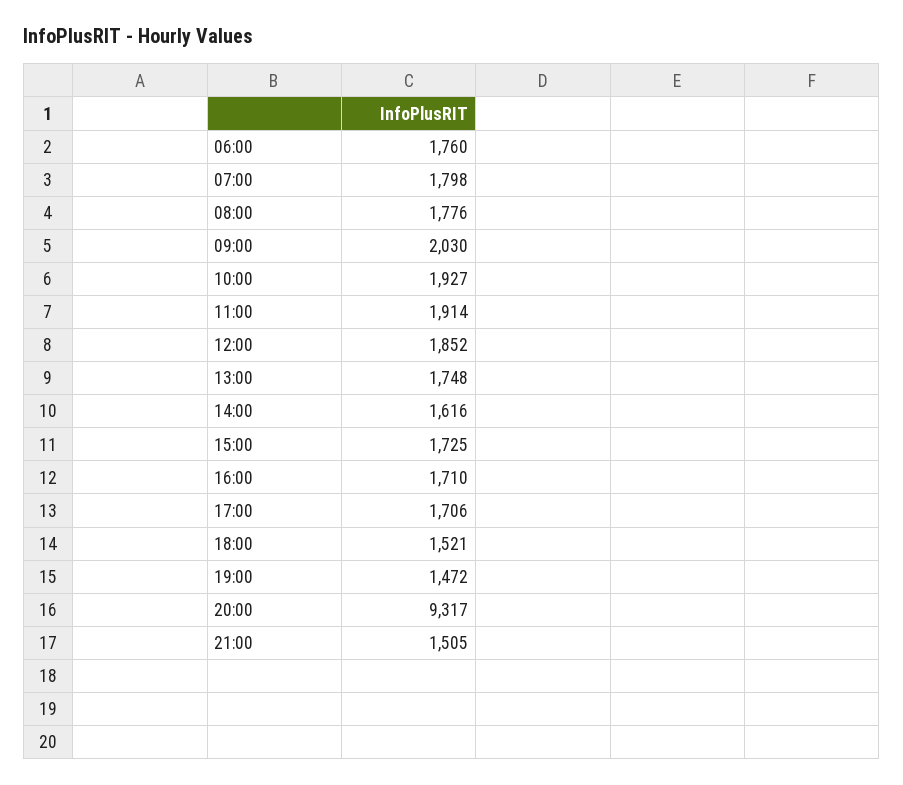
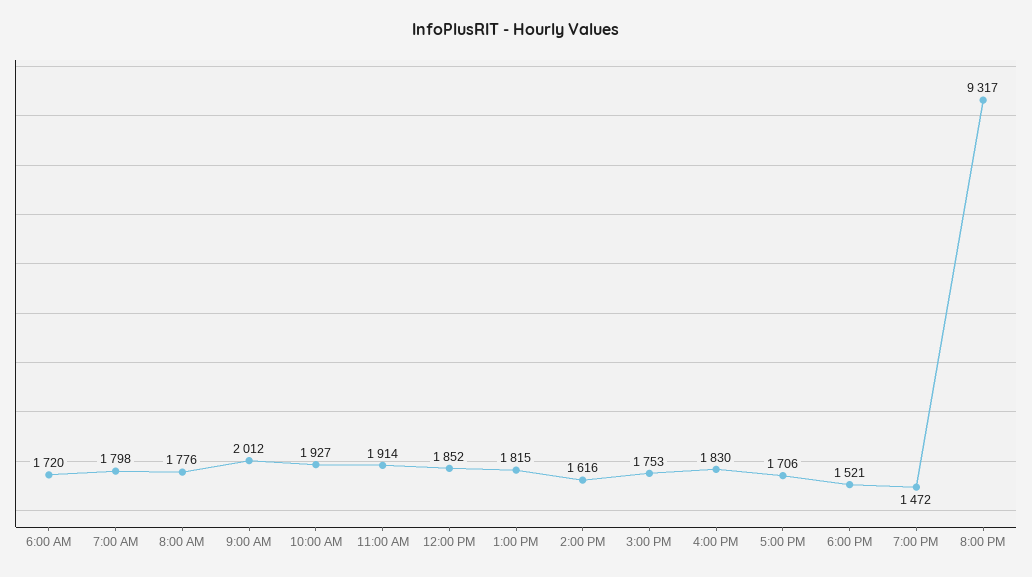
06:00: 1760 -> 1720
09:00: 2030 -> 2012
13:00: 1748 -> 1815
15:00: 1725 -> 1753
16:00: 1710 -> 1830
21:00: 1505 -> none

